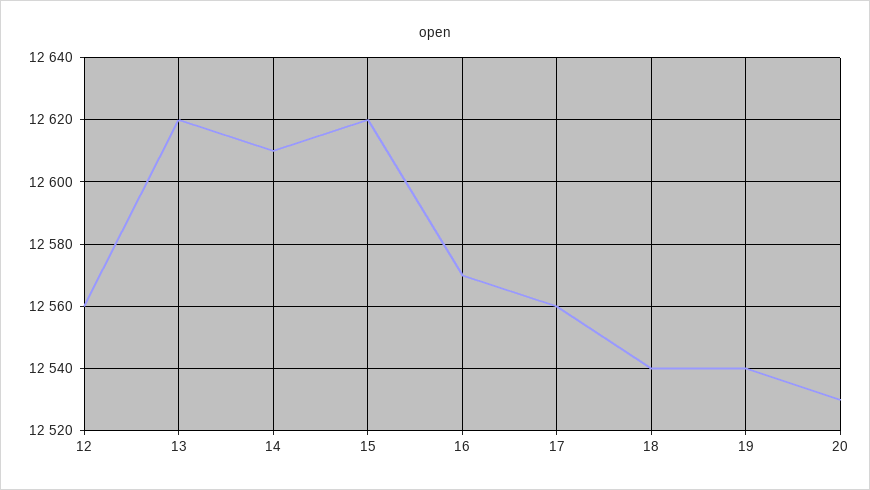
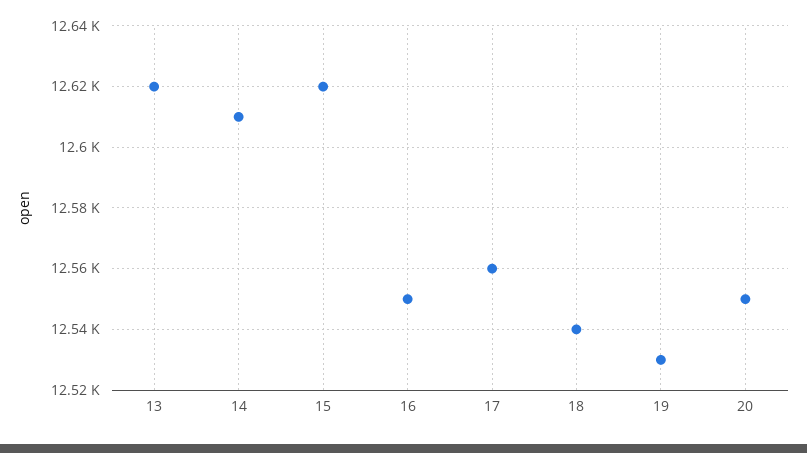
12: 12560 -> none
16: 12570 -> 12550
19: 12540 -> 12530
20: 12530 -> 12550

